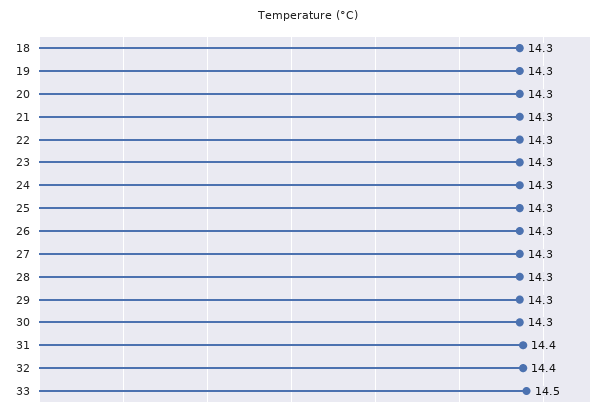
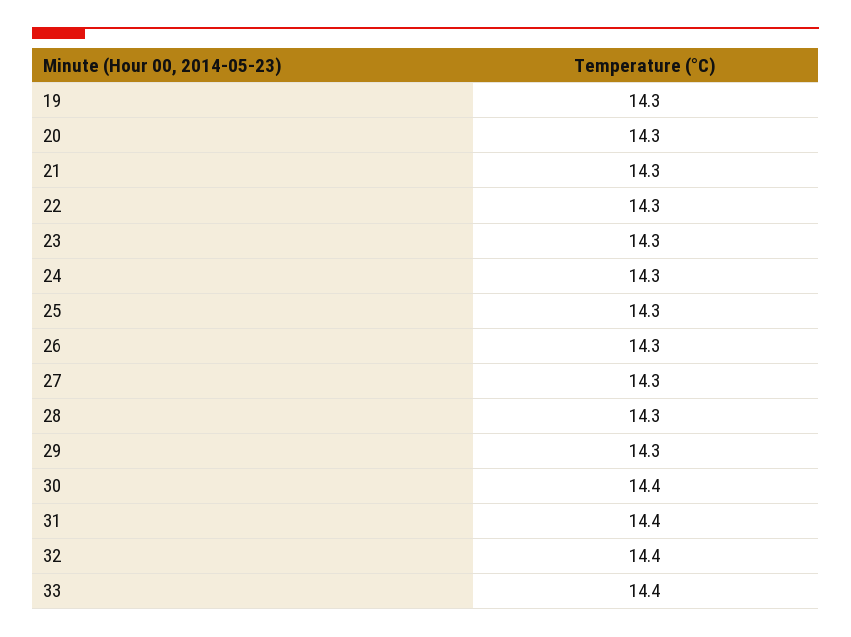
18: 14.3 -> none
30: 14.3 -> 14.4
33: 14.5 -> 14.4

